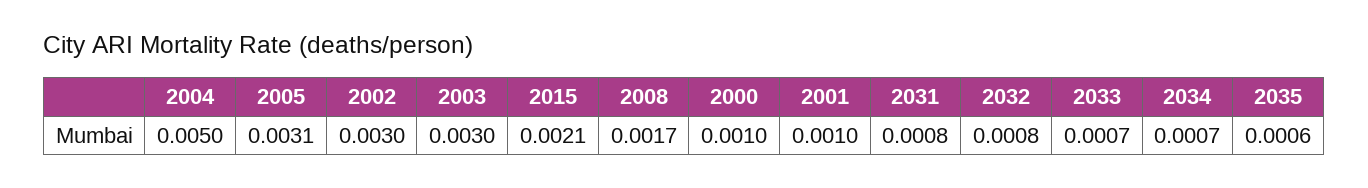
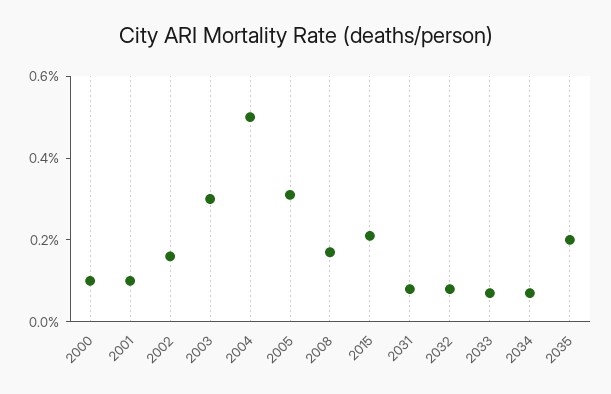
2002: 0.003 -> 0.0015
2035: 0.0006 -> 0.002

